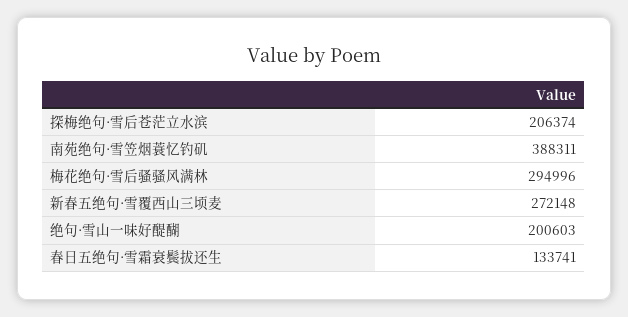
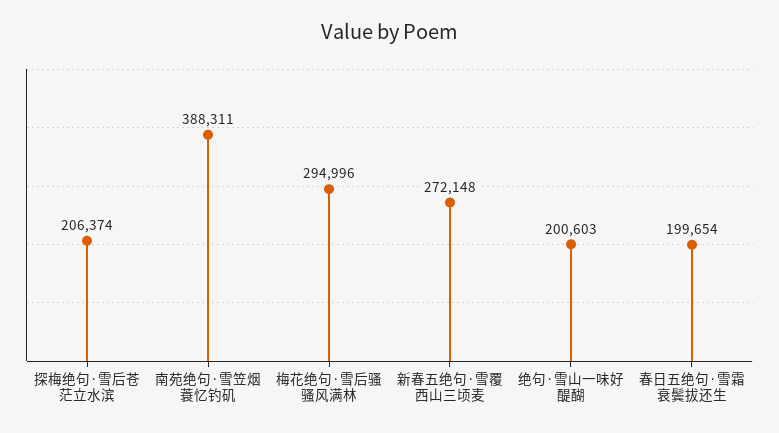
春日五绝句·雪霜衰鬓拔还生: 133741 -> 199654

